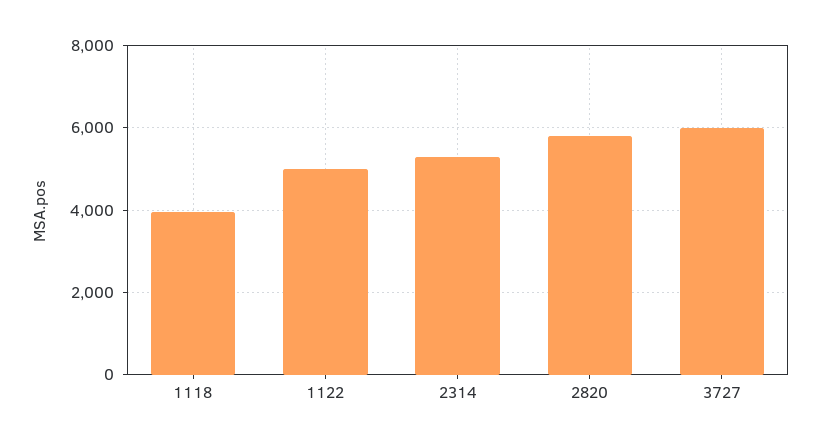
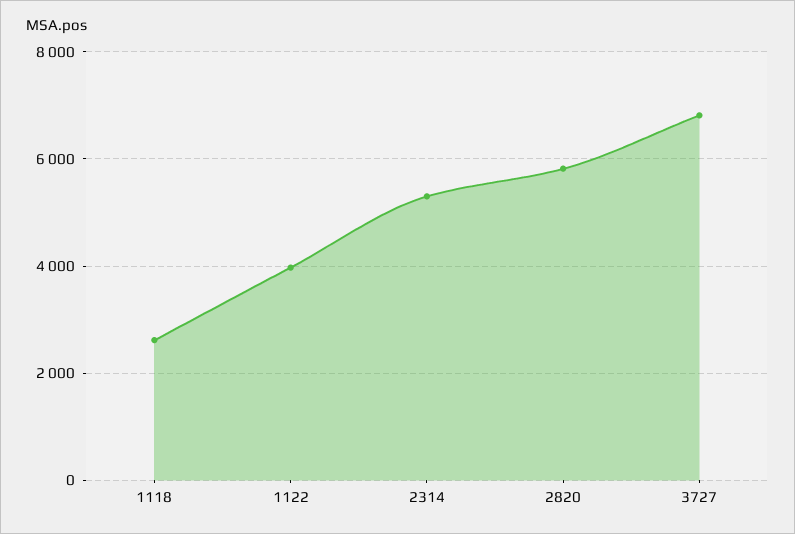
1118: 4000 -> 2600
1122: 5000 -> 4000
3727: 6000 -> 6800

